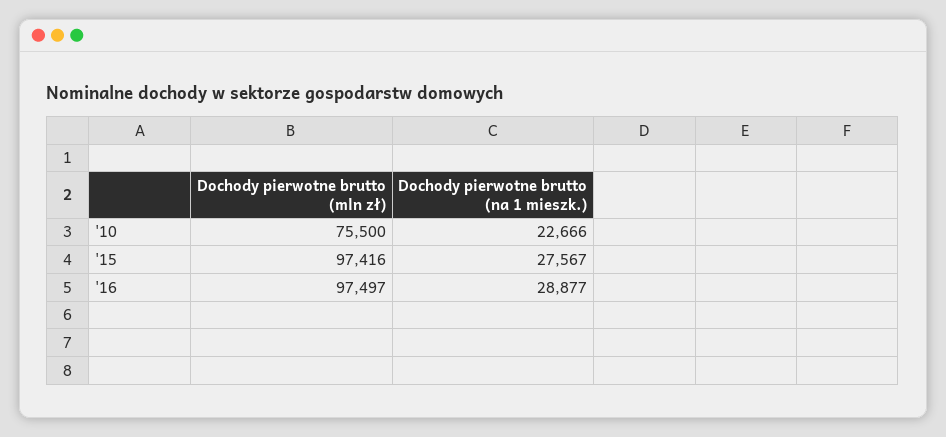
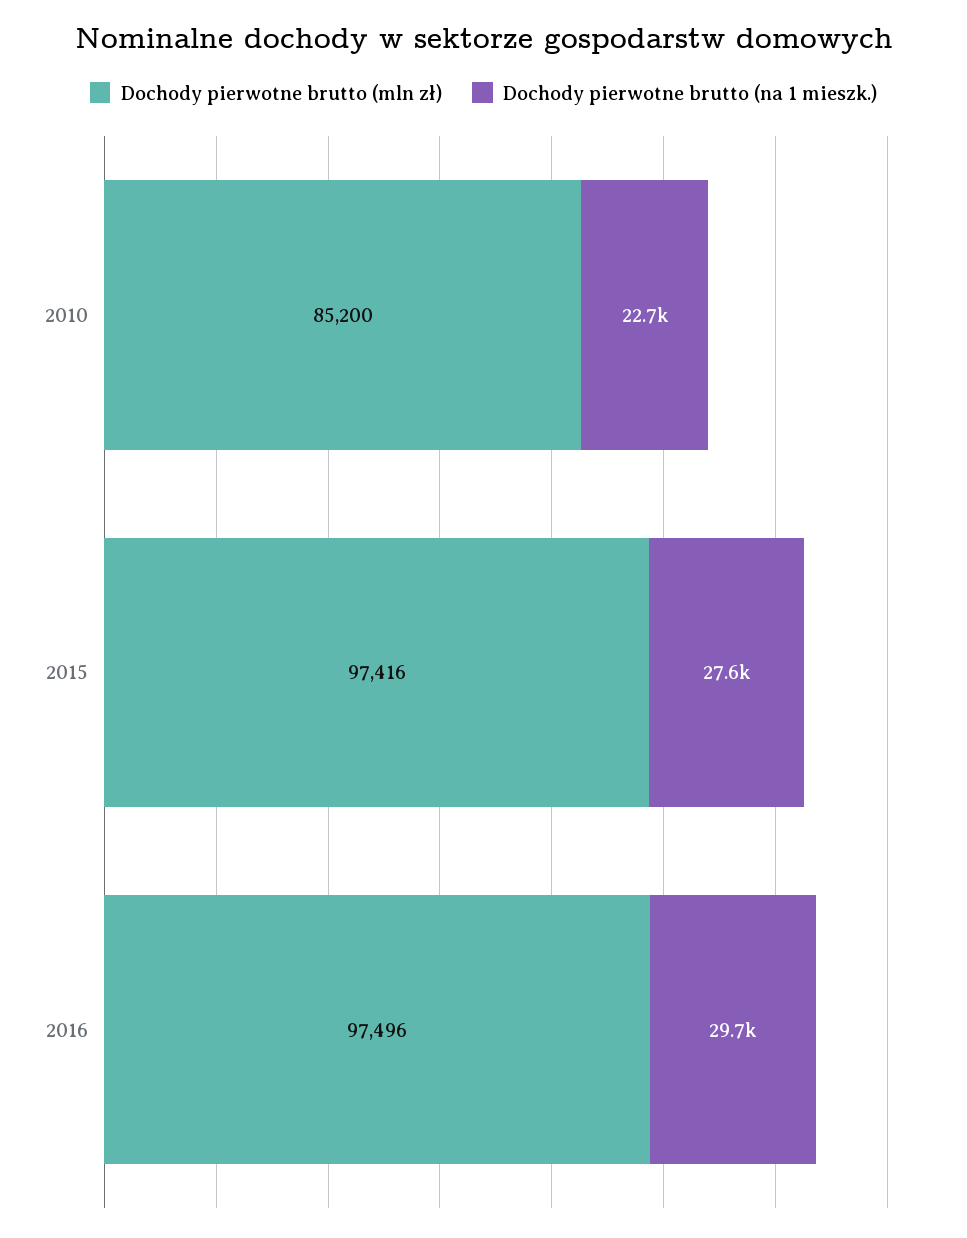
Dochody pierwotne brutto (mln zł), '10: 75500 -> 85200
Dochody pierwotne brutto (mln zł), '16: 97497 -> 97496
Dochody pierwotne brutto (na 1 mieszk.), '16: 28877 -> 29700

